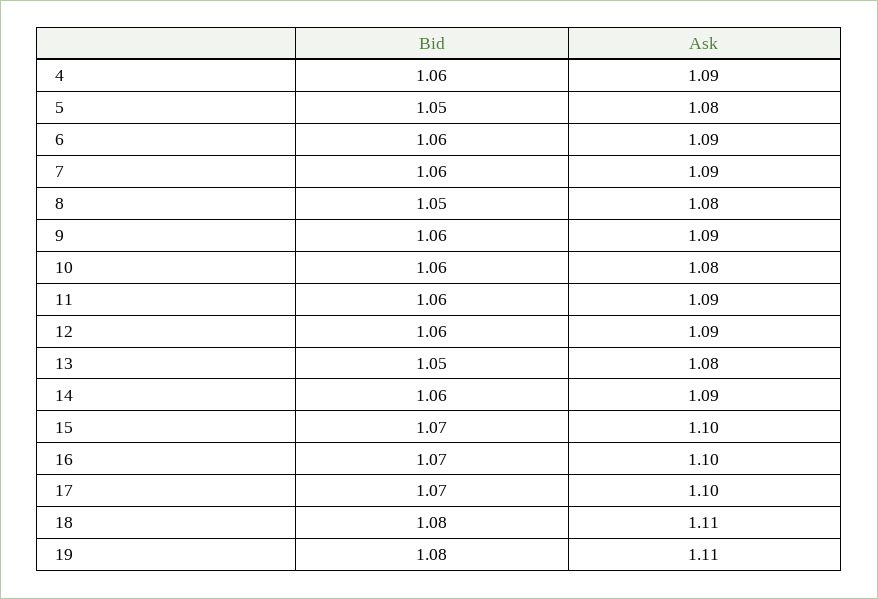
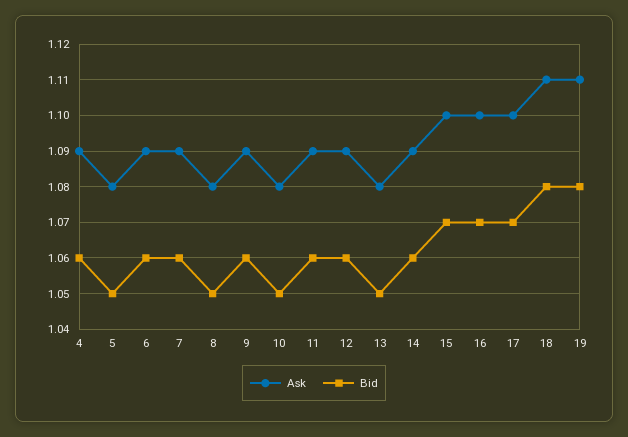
Bid, 10: 1.06 -> 1.05

